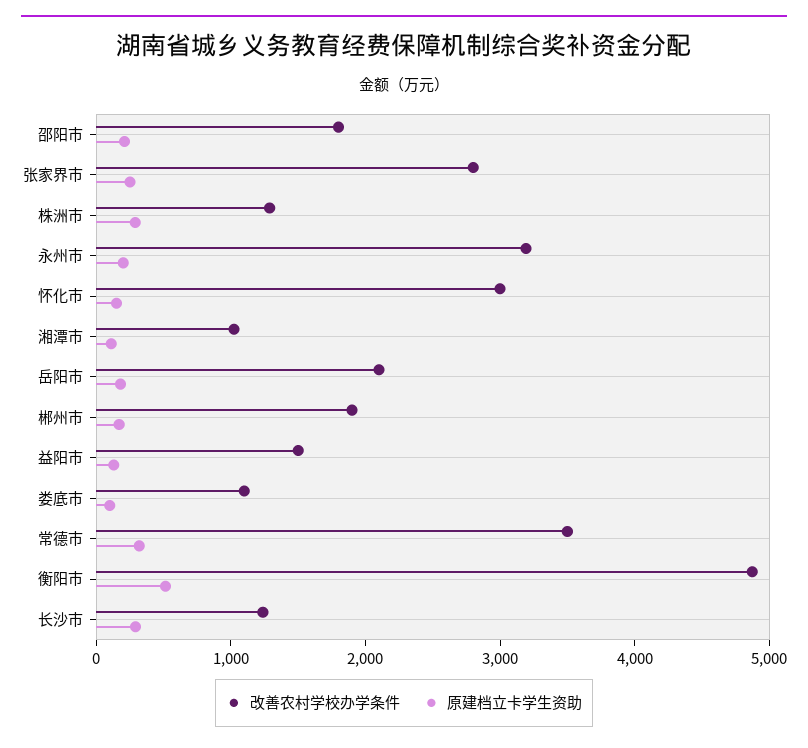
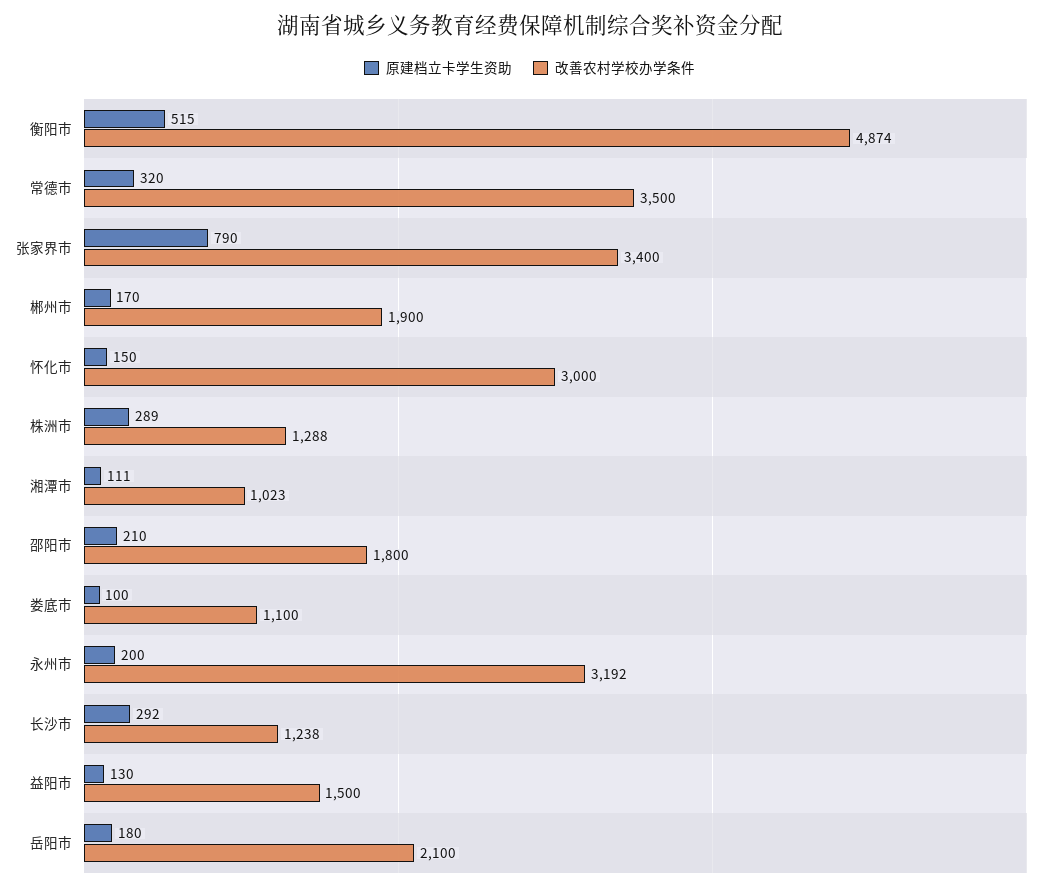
改善农村学校办学条件, 张家界市: 2800 -> 3400
原建档立卡学生资助, 张家界市: 200 -> 790

